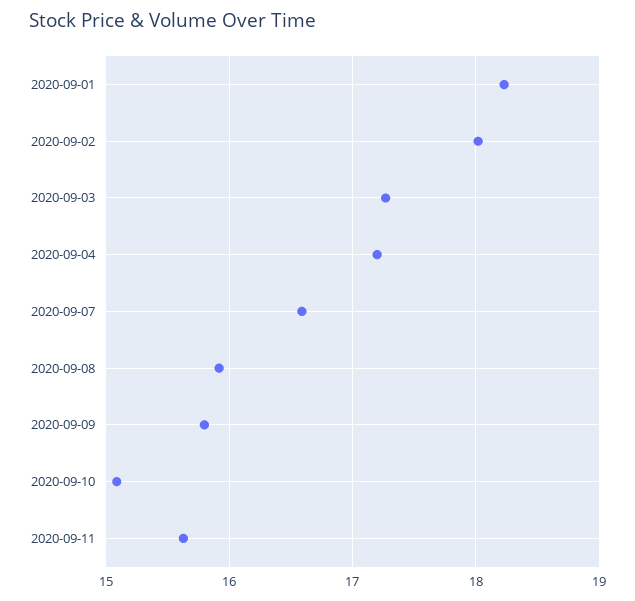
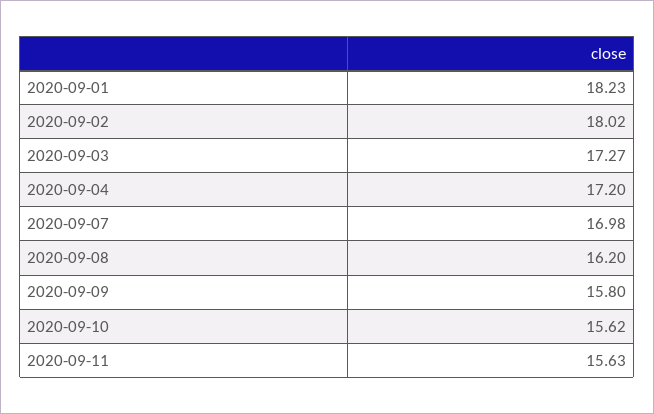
2020-09-07: 16.6 -> 16.98
2020-09-08: 15.9 -> 16.2
2020-09-10: 15.1 -> 15.62

